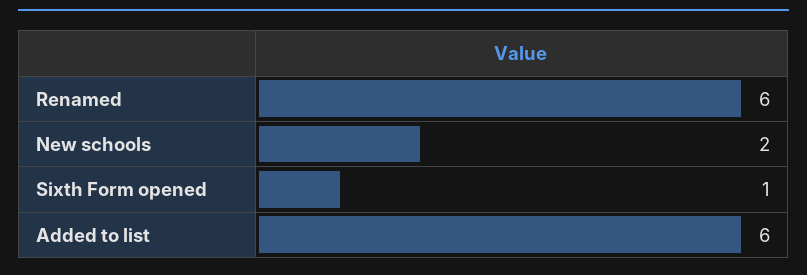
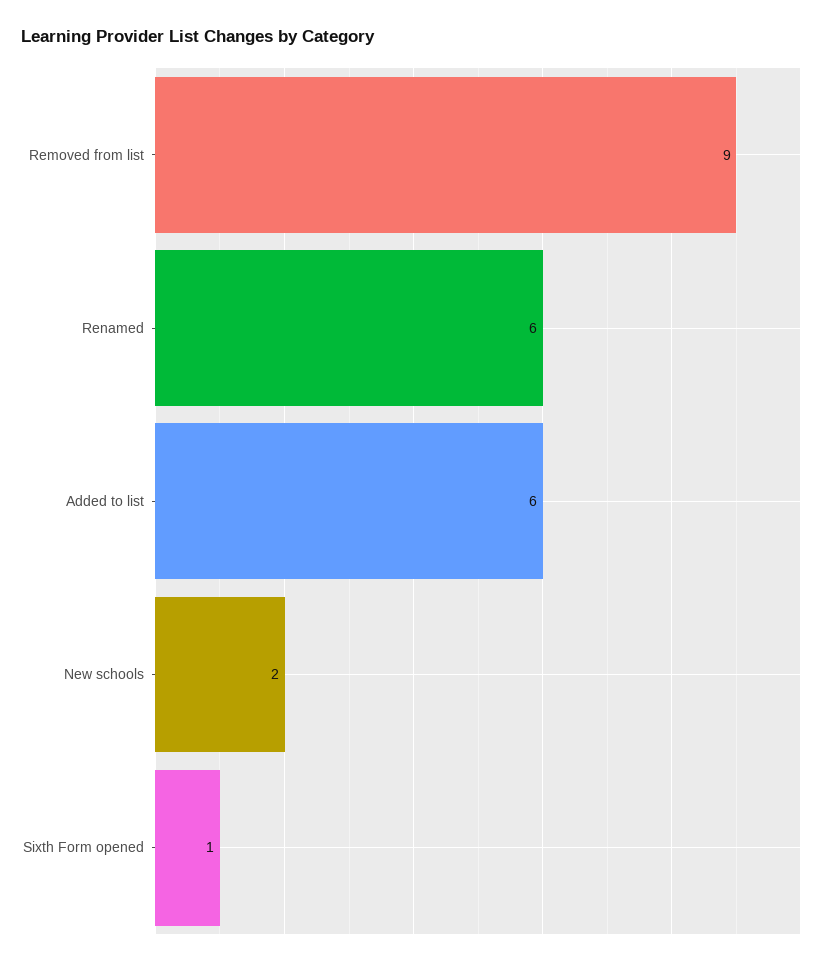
Removed from list: none -> 9

